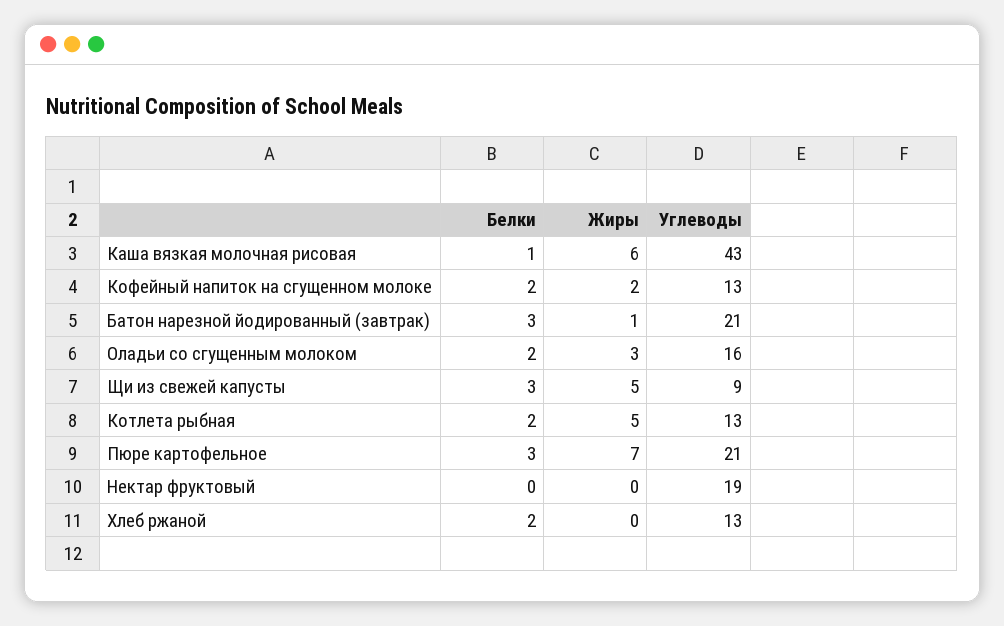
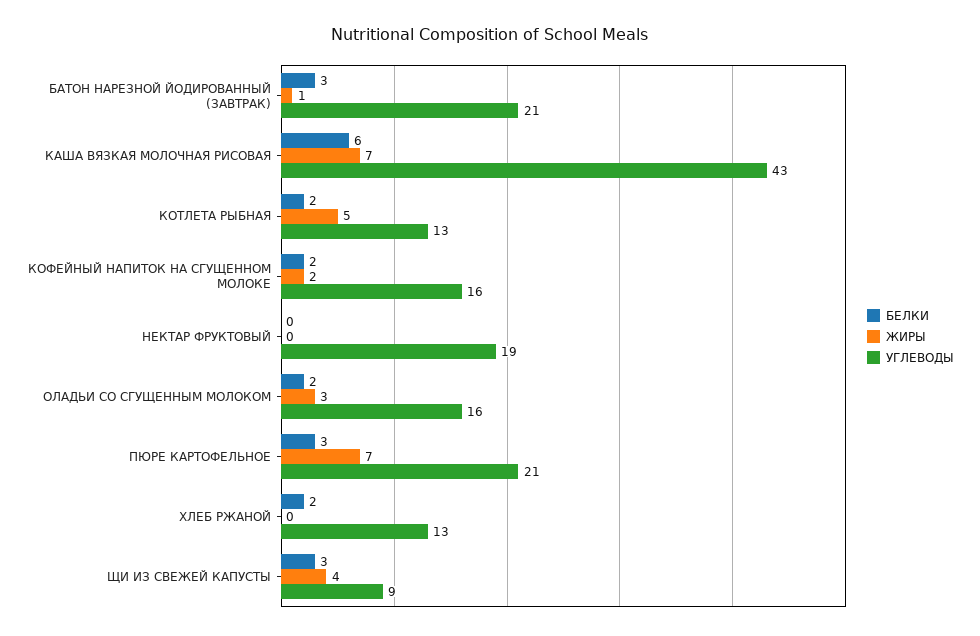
Белки, Каша вязкая молочная рисовая: 1 -> 6
Жиры, Каша вязкая молочная рисовая: 6 -> 7
Углеводы, Кофейный напиток на сгущенном молоке: 13 -> 16
Жиры, Щи из свежей капусты: 5 -> 4

